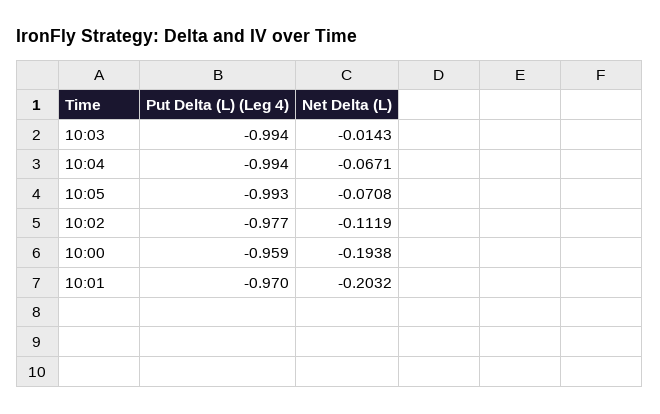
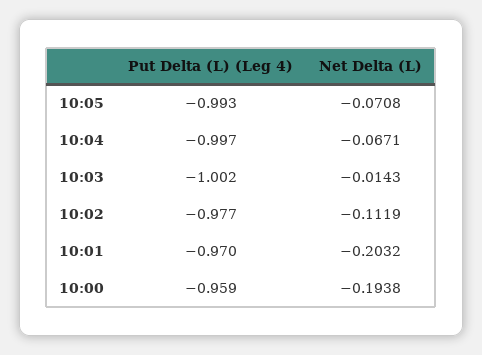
Put Delta (L) (Leg 4), 10:03: -0.994 -> -1.002
Put Delta (L) (Leg 4), 10:04: -0.994 -> -0.997

